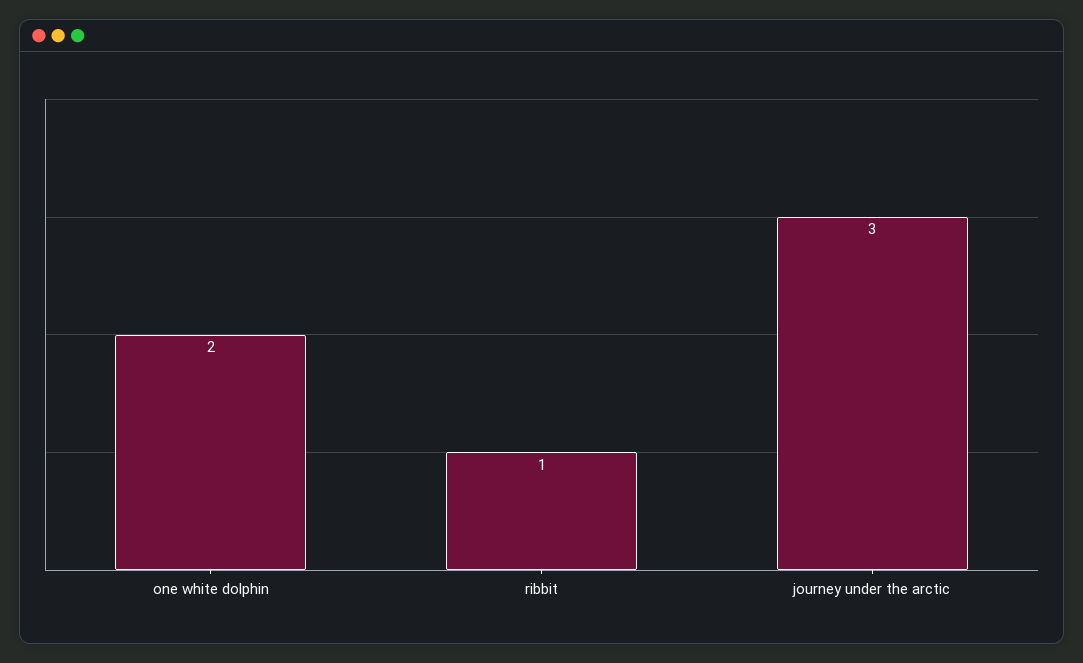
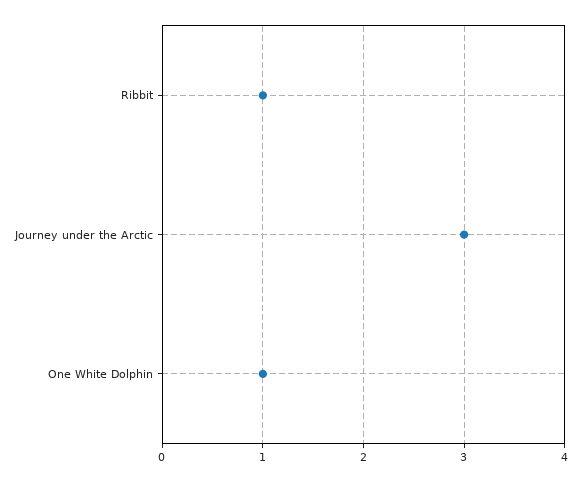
one white dolphin: 2 -> 1

